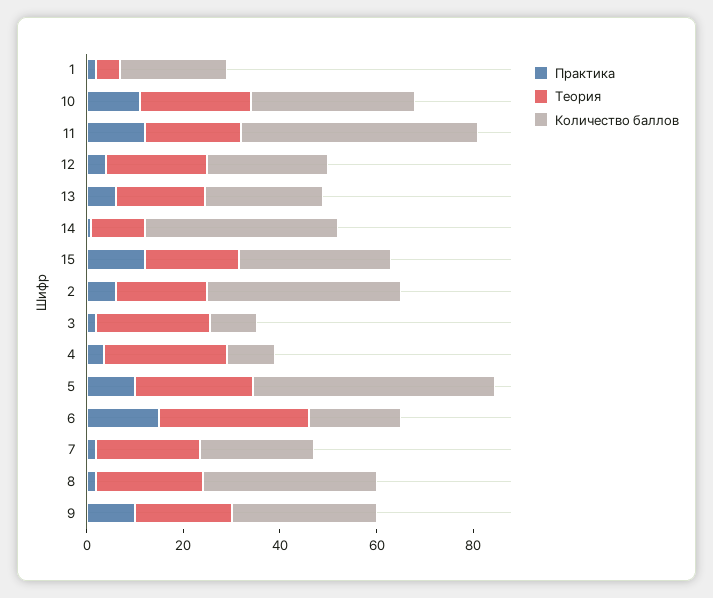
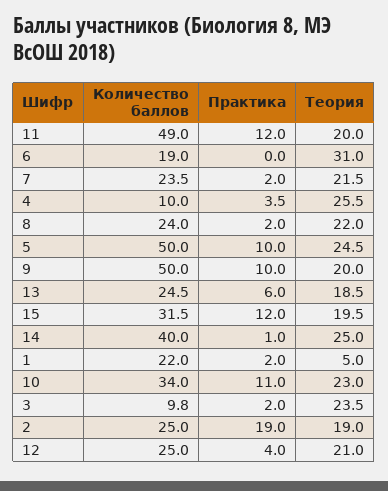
Теория, 14: 10 -> 25
Практика, 2: 5 -> 19
Количество баллов, 2: 40 -> 25
Практика, 6: 15 -> 0
Количество баллов, 8: 35 -> 24
Количество баллов, 9: 30 -> 50

